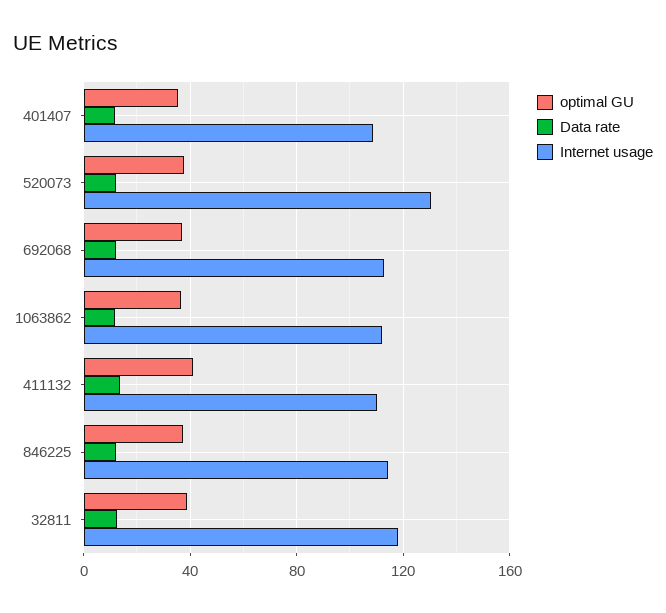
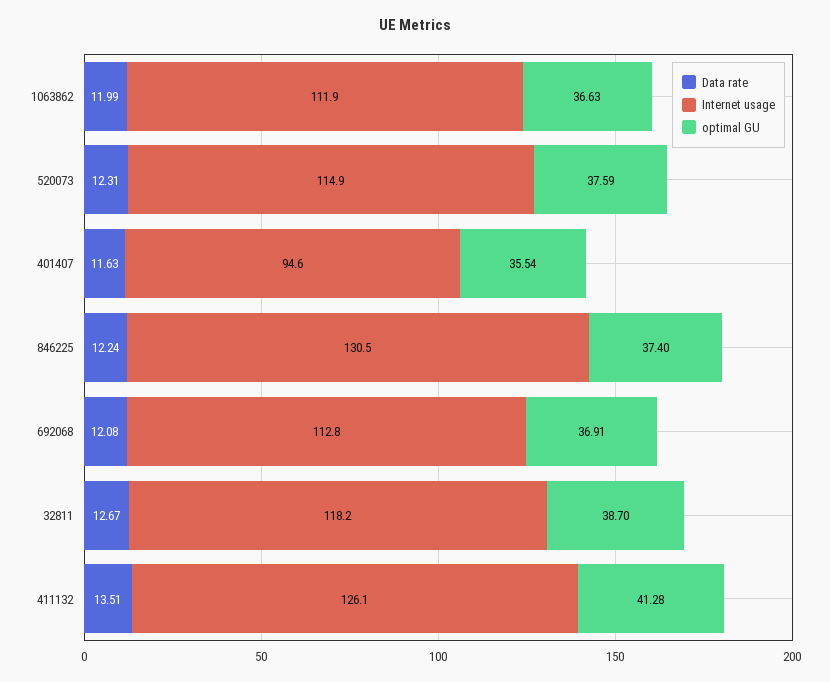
Internet usage, 401407: 110 -> 94.6
Internet usage, 520073: 130 -> 114.9
Internet usage, 411132: 110 -> 126.1
Internet usage, 846225: 115 -> 130.5

